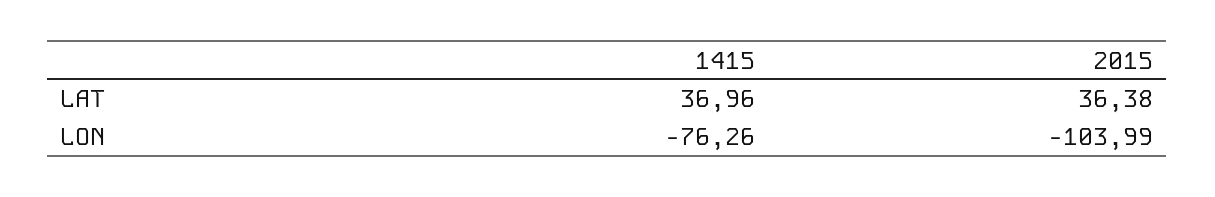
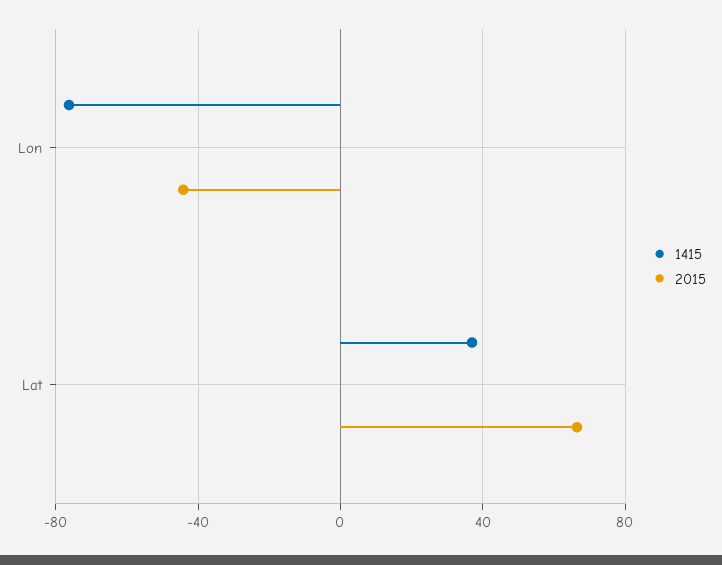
2015, LAT: 36.38 -> 65
2015, LON: -103.99 -> -45

